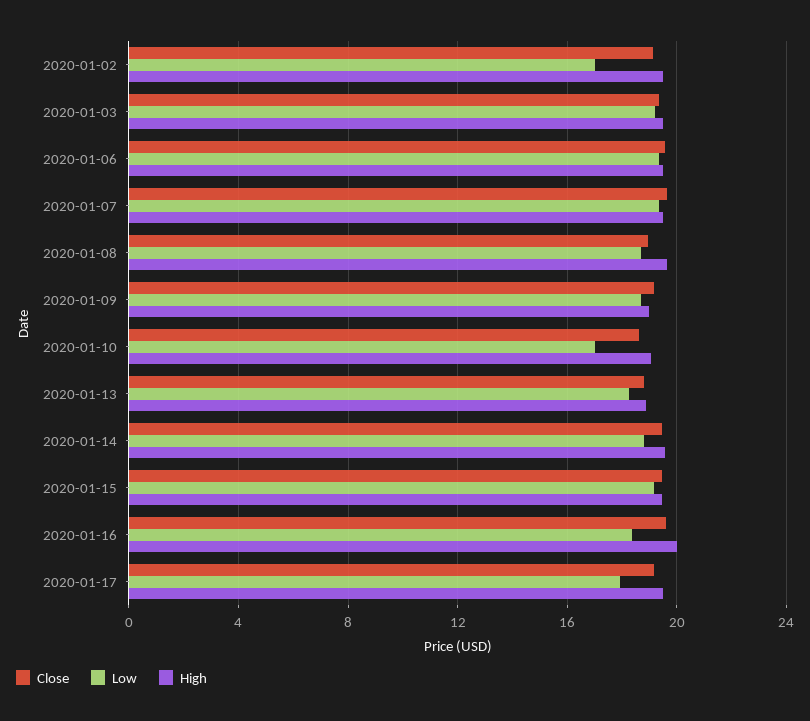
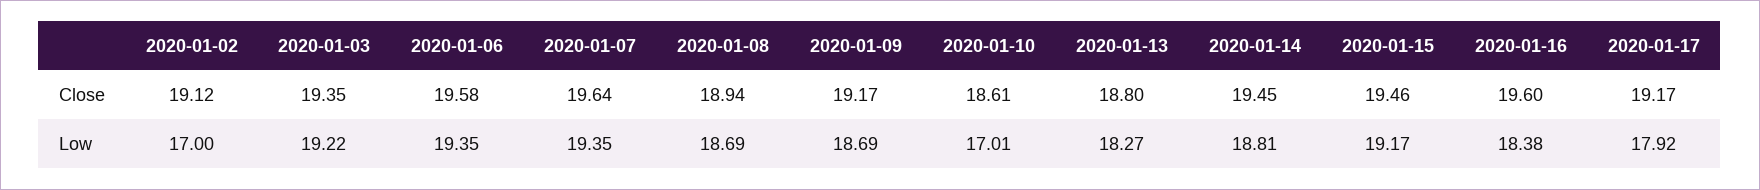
High, 2020-01-02: 19.5 -> none
High, 2020-01-03: 19.5 -> none
High, 2020-01-06: 19.5 -> none
High, 2020-01-07: 19.5 -> none
High, 2020-01-08: 19.5 -> none
High, 2020-01-09: 19 -> none
High, 2020-01-10: 19 -> none
High, 2020-01-13: 19 -> none
High, 2020-01-14: 19.5 -> none
High, 2020-01-15: 19.5 -> none
High, 2020-01-16: 20 -> none
High, 2020-01-17: 19.5 -> none

